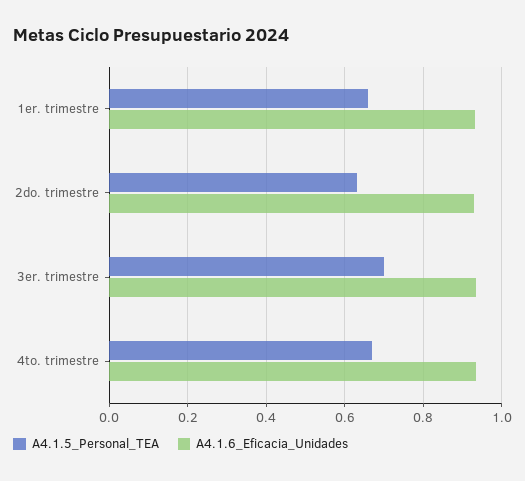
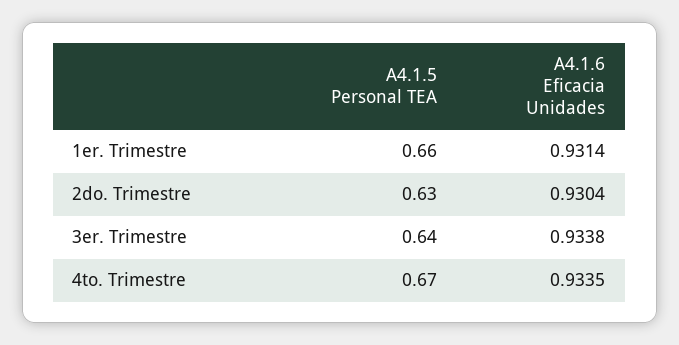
A4.1.5_Personal_TEA, 3er. trimestre: 0.7 -> 0.64

